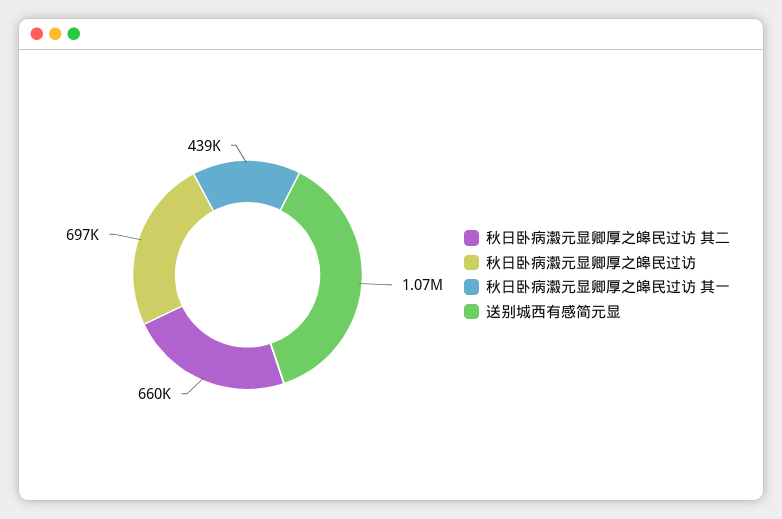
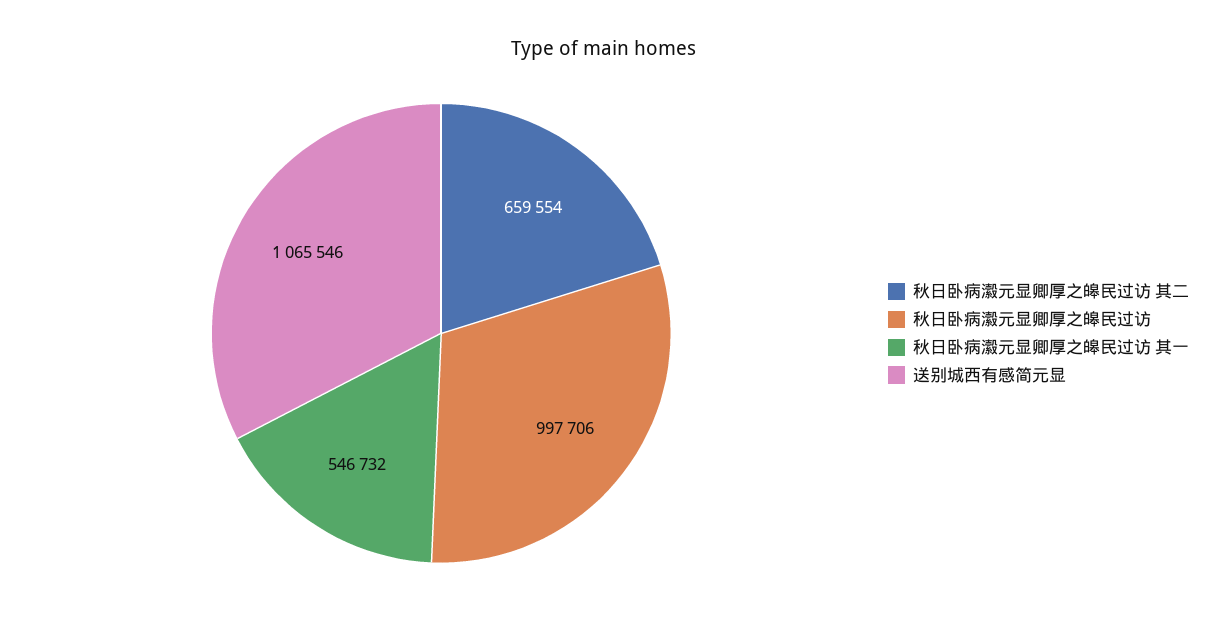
秋日卧病瀫元显卿厚之皞民过访: 697000 -> 997706
秋日卧病瀫元显卿厚之皞民过访 其一: 439000 -> 546732

